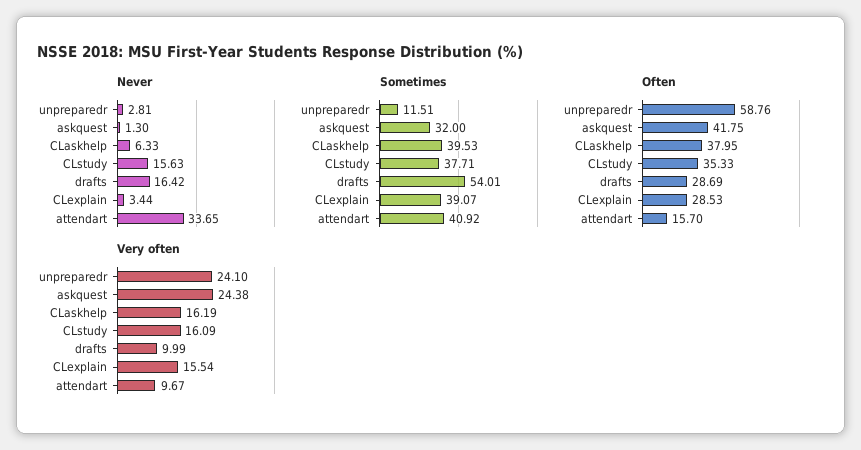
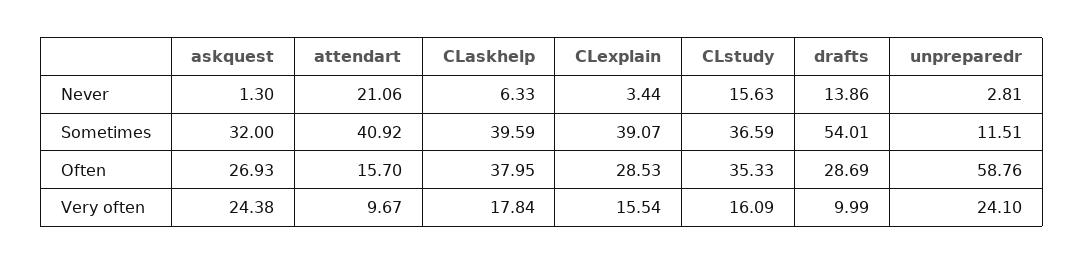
Never, drafts: 16.42 -> 13.86
Never, attendart: 33.65 -> 21.06
Sometimes, CLaskhelp: 39.53 -> 39.59
Sometimes, CLstudy: 37.71 -> 36.59
Often, askquest: 41.75 -> 26.93
Very often, CLaskhelp: 16.19 -> 17.84

